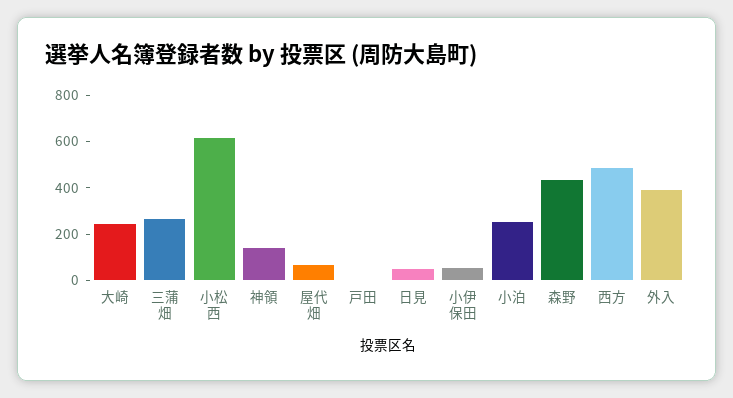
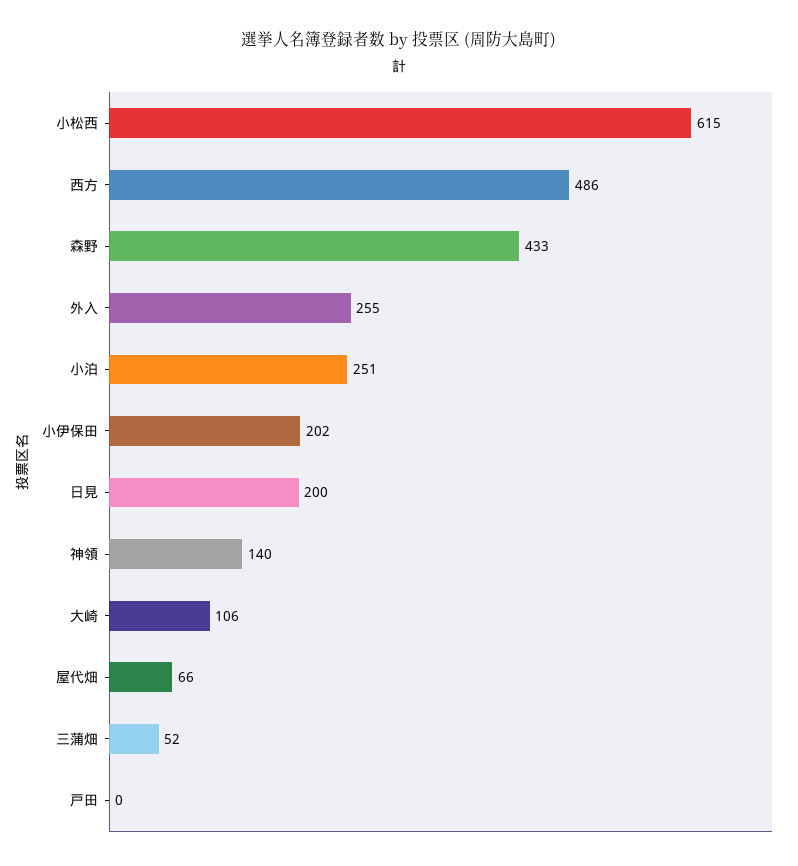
大崎: 250 -> 106
三蒲畑: 250 -> 52
日見: 50 -> 200
小伊保田: 50 -> 202
外入: 400 -> 255

